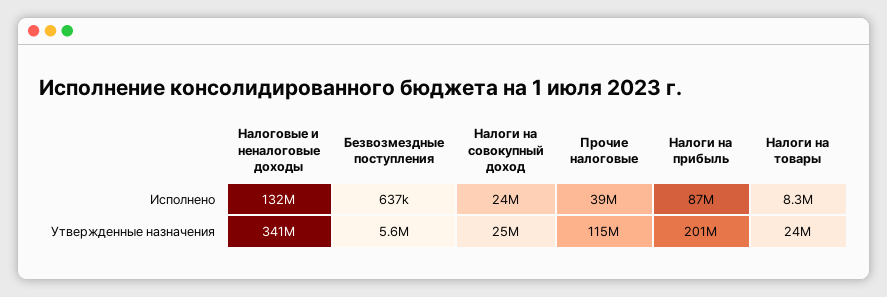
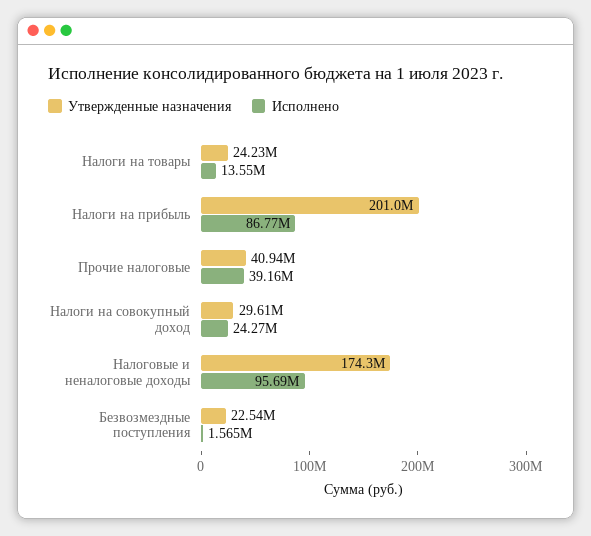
Исполнено, Налоговые и неналоговые доходы: 132000000 -> 95690000
Исполнено, Безвозмездные поступления: 637000 -> 1565000
Исполнено, Налоги на товары: 8300000 -> 13550000
Утвержденные назначения, Налоговые и неналоговые доходы: 341000000 -> 174300000
Утвержденные назначения, Безвозмездные поступления: 5600000 -> 22540000
Утвержденные назначения, Налоги на совокупный доход: 25000000 -> 29610000
Утвержденные назначения, Прочие налоговые: 115000000 -> 40940000

